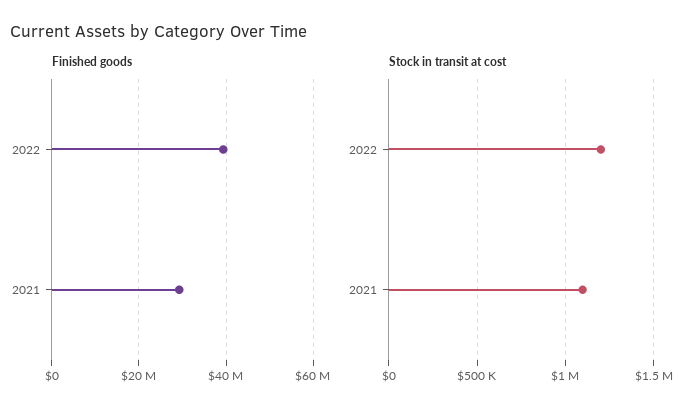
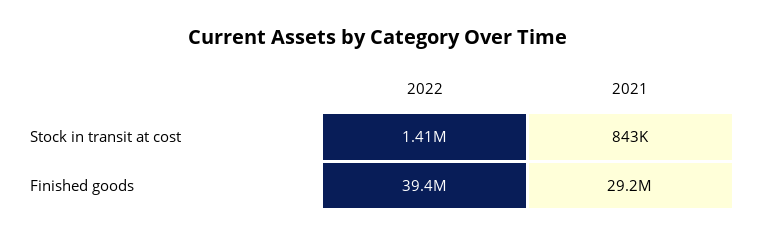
Stock in transit at cost, 2022: 1200000 -> 1410000
Stock in transit at cost, 2021: 1100000 -> 843000

